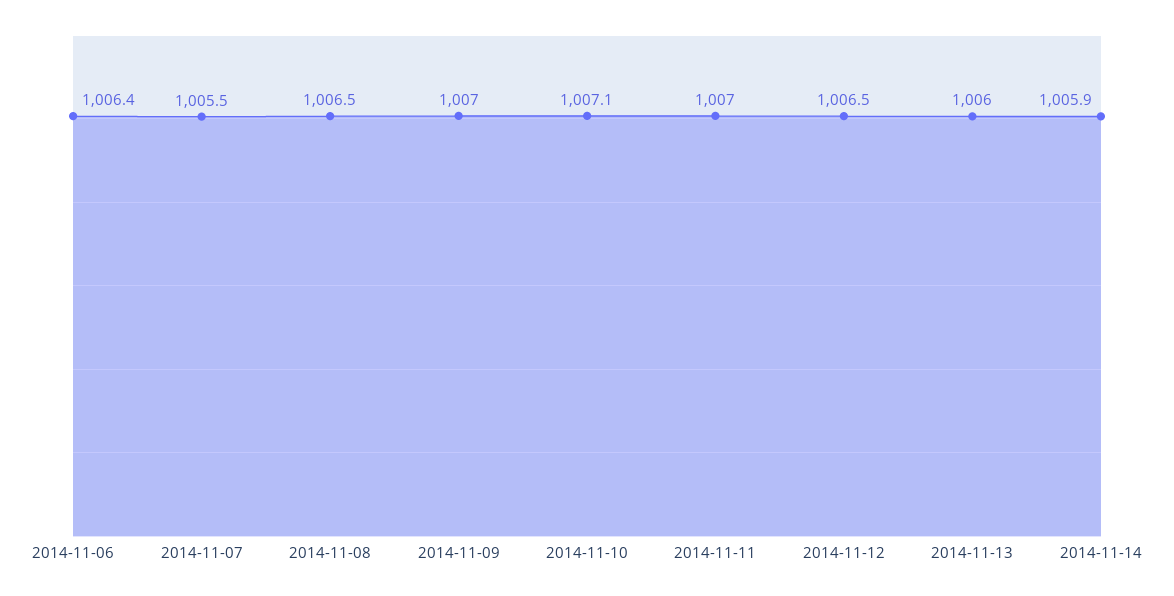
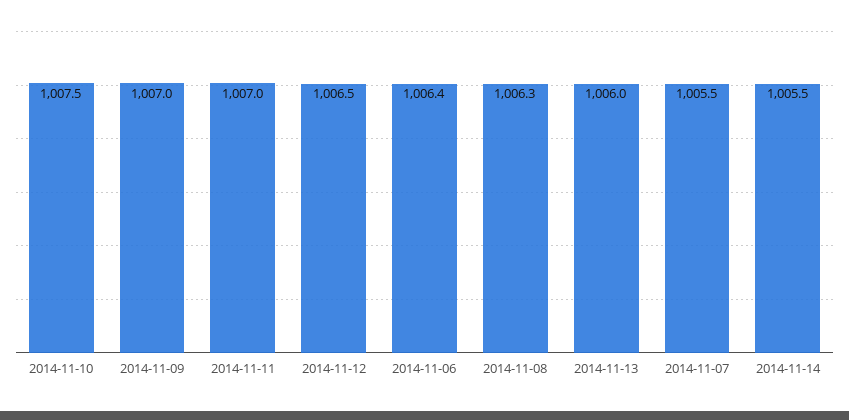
2014-11-08: 1006.5 -> 1006.3
2014-11-10: 1007.1 -> 1007.5
2014-11-14: 1005.9 -> 1005.5

